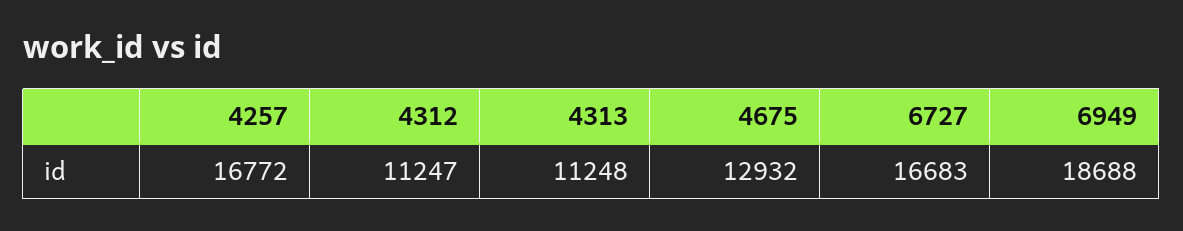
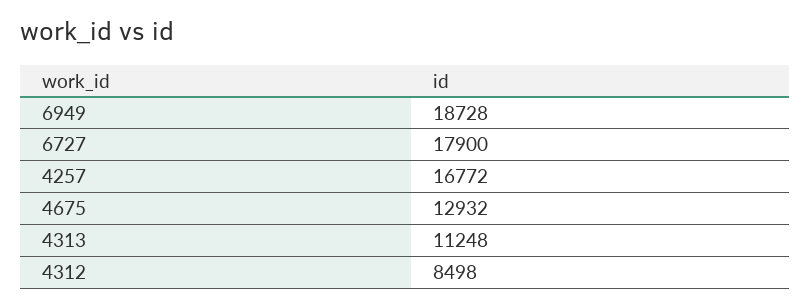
4312: 11247 -> 8498
6727: 16683 -> 17900
6949: 18688 -> 18728

